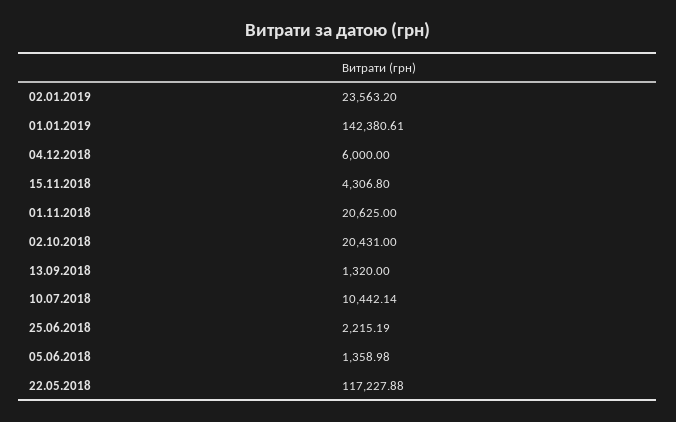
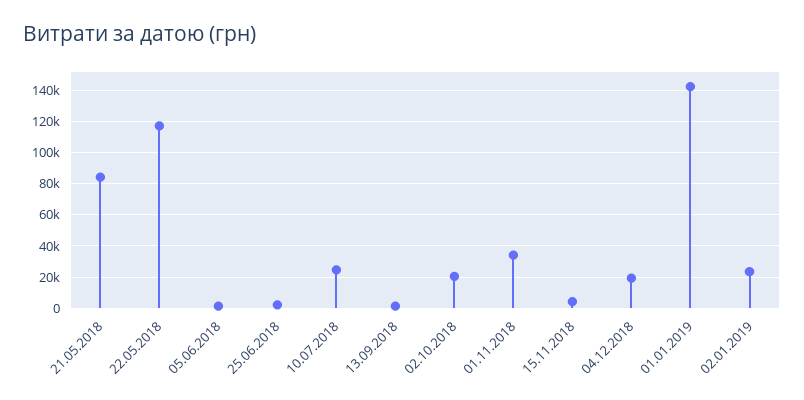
04.12.2018: 6000 -> 20000
01.11.2018: 20625 -> 35000
10.07.2018: 10442.14 -> 25000
21.05.2018: none -> 85000

